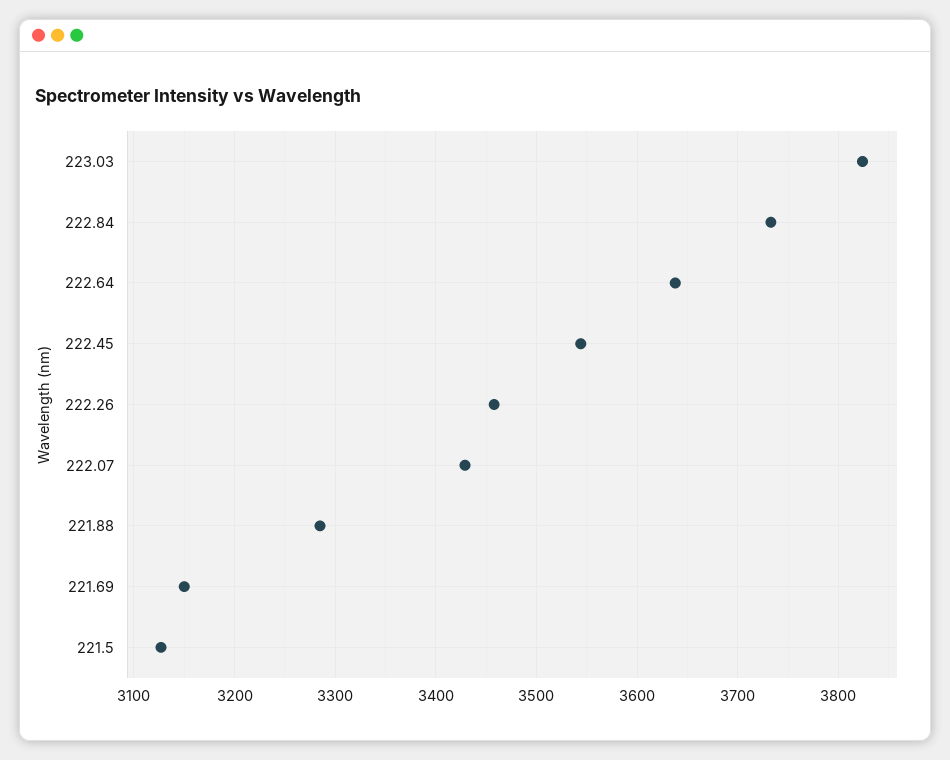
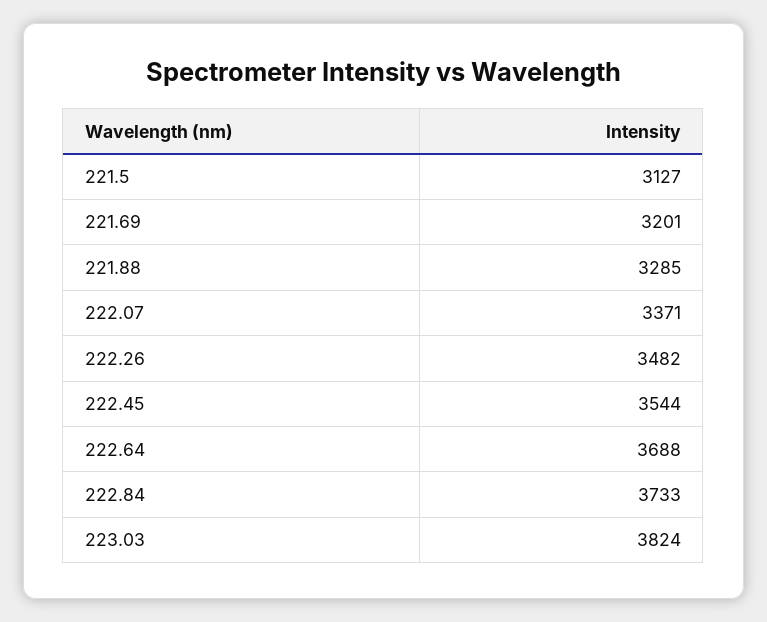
222.64: 3640 -> 3688
222.26: 3460 -> 3482
222.07: 3430 -> 3371
221.69: 3150 -> 3201

